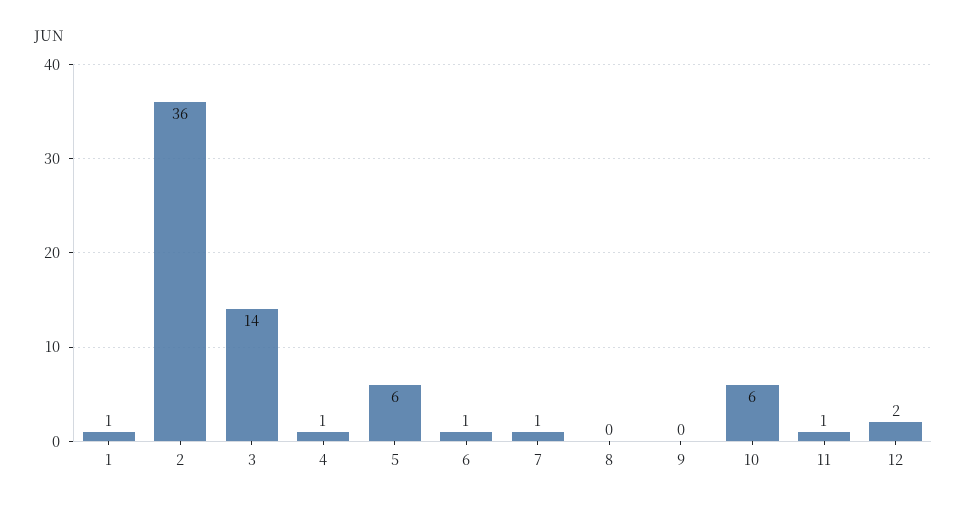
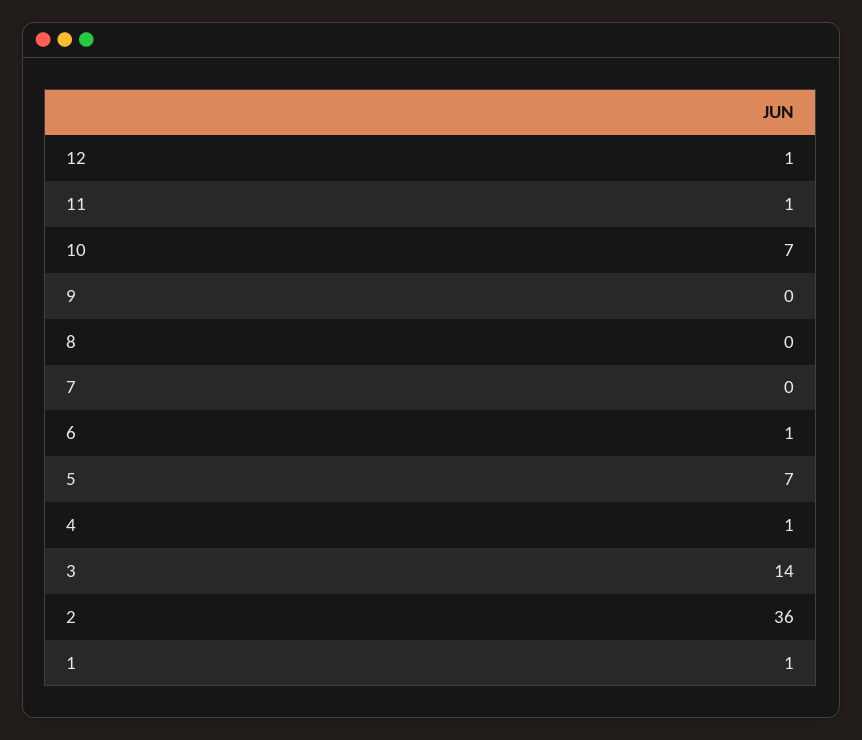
5: 6 -> 7
7: 1 -> 0
10: 6 -> 7
12: 2 -> 1

